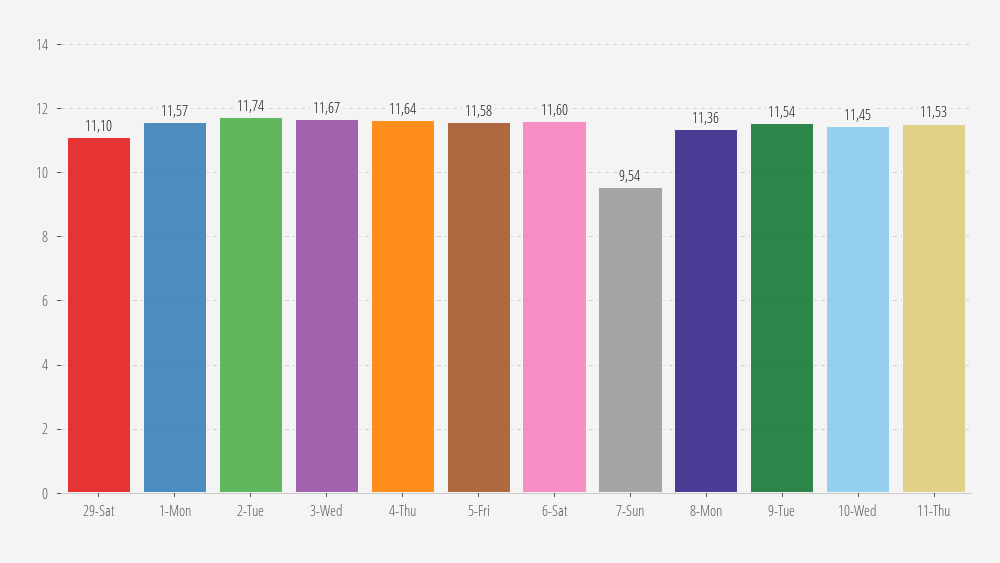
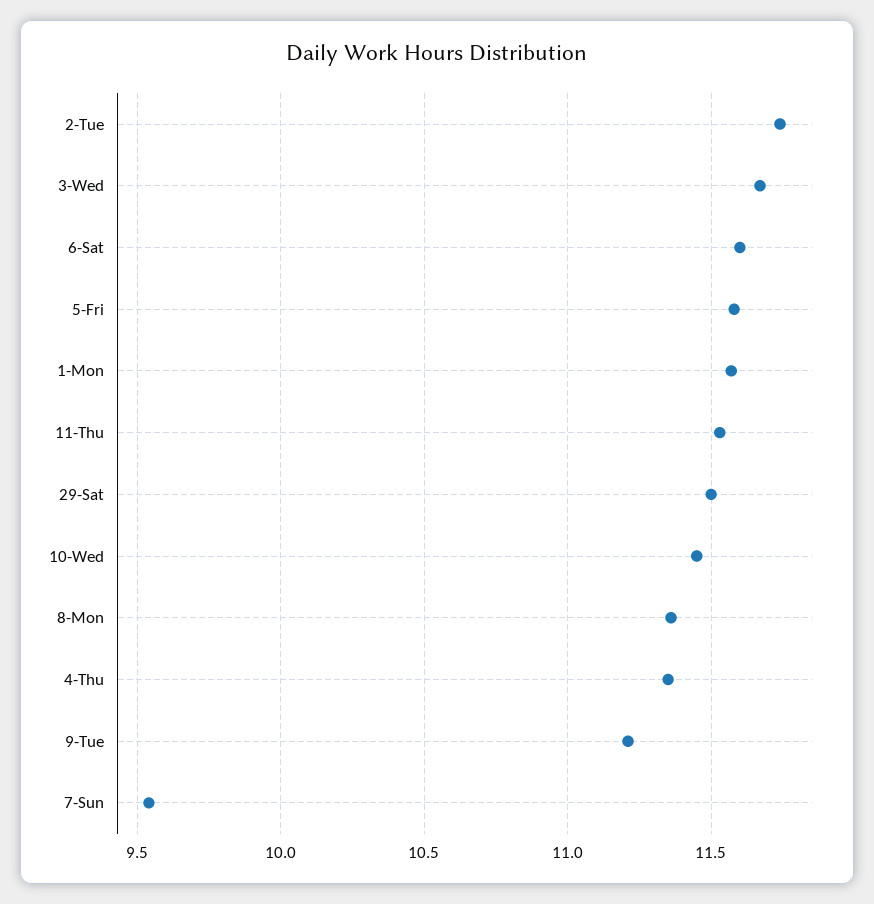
29-Sat: 11.1 -> 11.5
4-Thu: 11.64 -> 11.35
9-Tue: 11.54 -> 11.2

